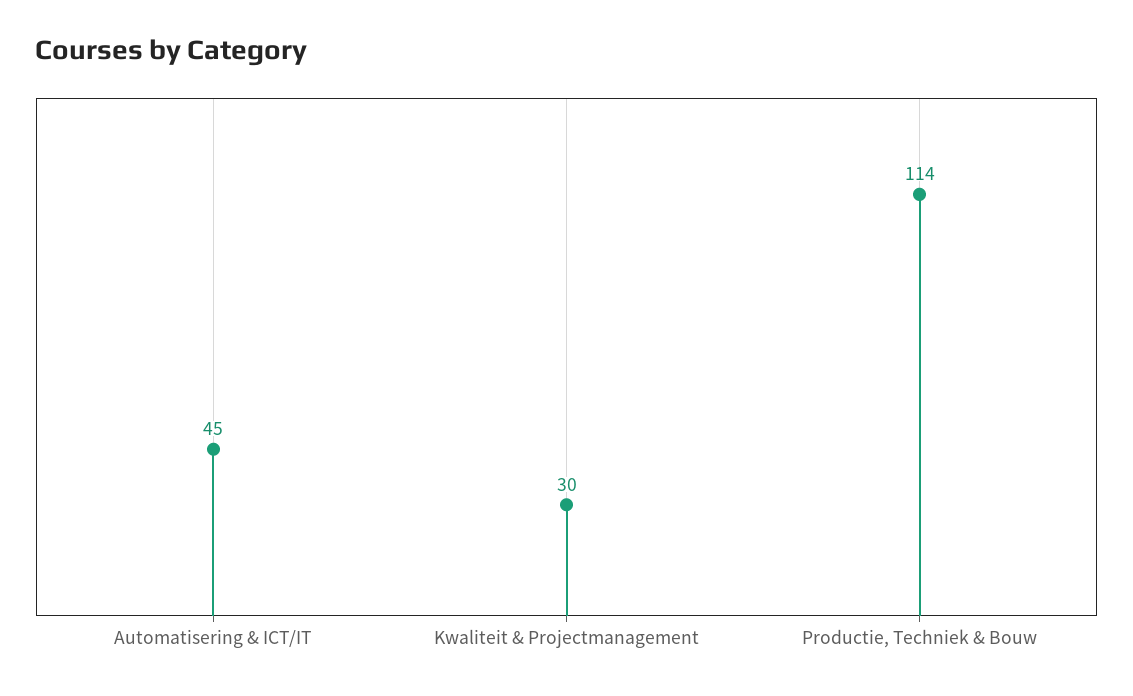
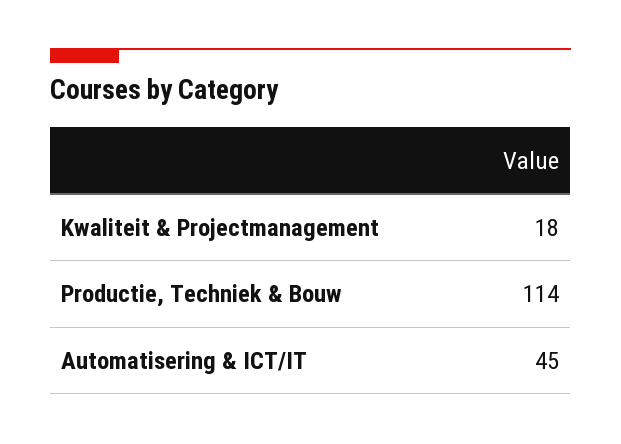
Kwaliteit & Projectmanagement: 30 -> 18

